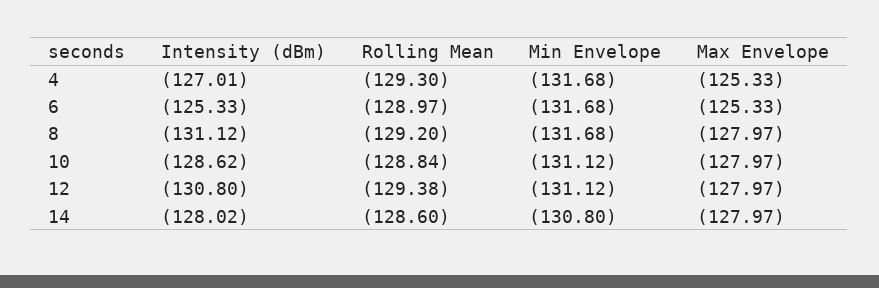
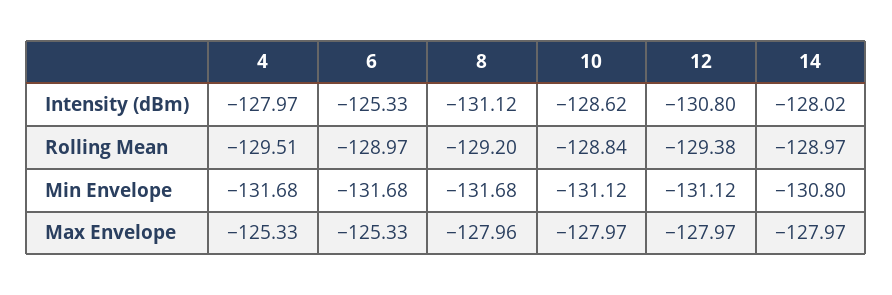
Intensity (dBm), 4: -127.01 -> -127.97
Rolling Mean, 4: -129.3 -> -129.51
Max Envelope, 8: -127.97 -> -127.96
Rolling Mean, 14: -128.6 -> -128.97

